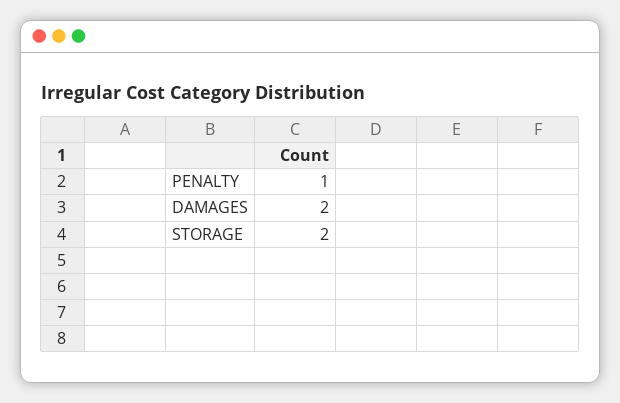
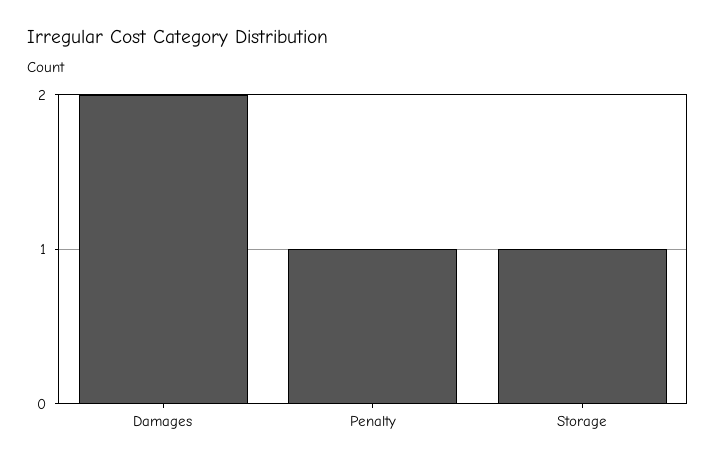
STORAGE: 2 -> 1

